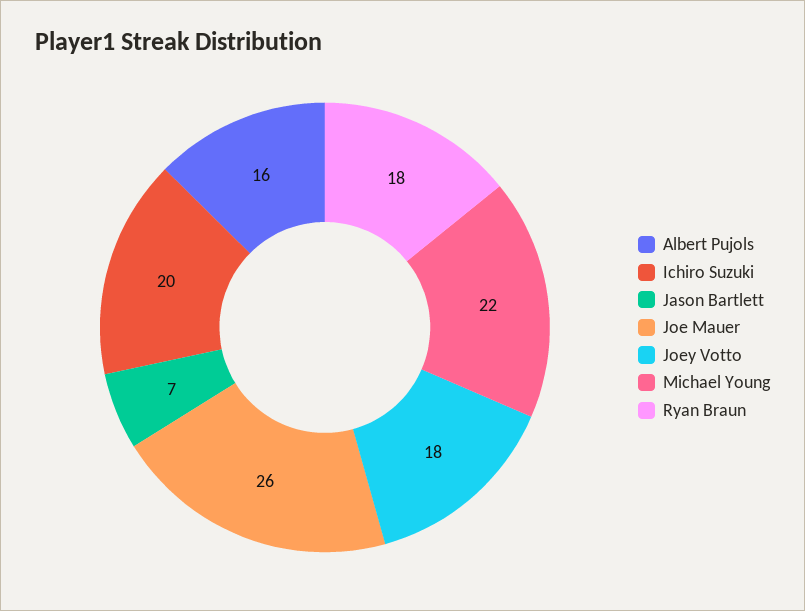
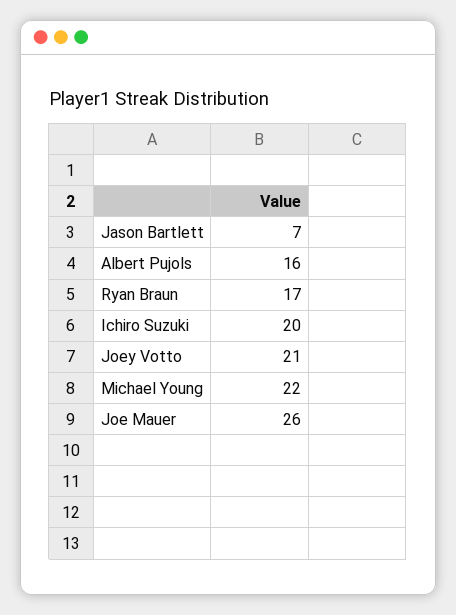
Joey Votto: 18 -> 21
Ryan Braun: 18 -> 17

